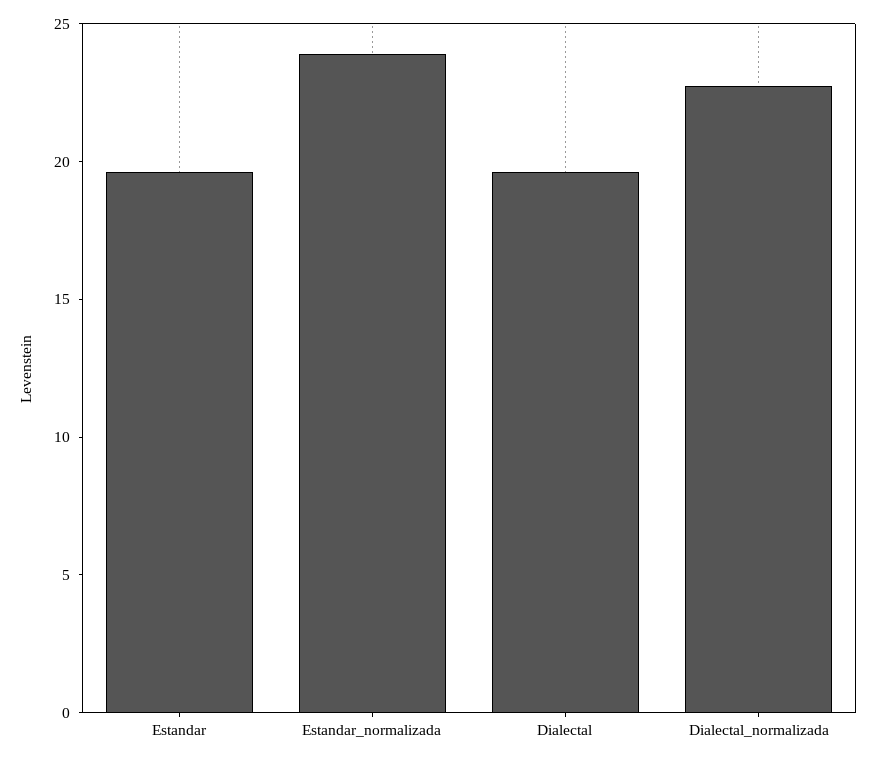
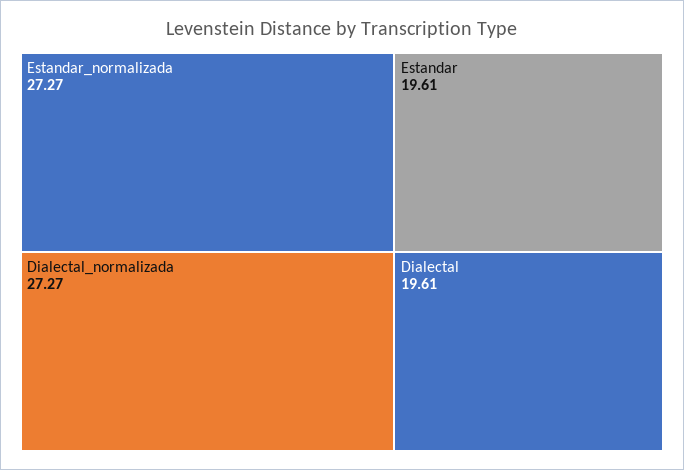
Estandar_normalizada: 24 -> 27.27
Dialectal_normalizada: 23 -> 27.27

